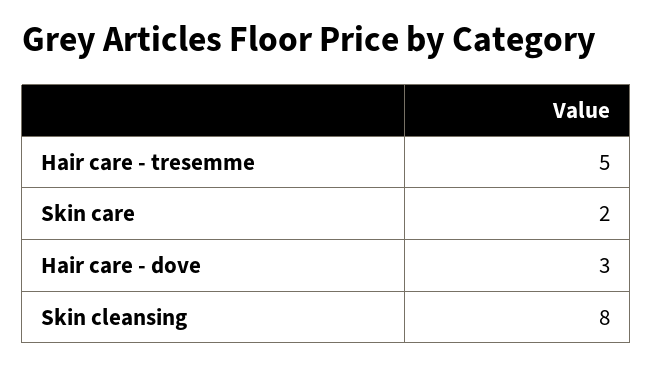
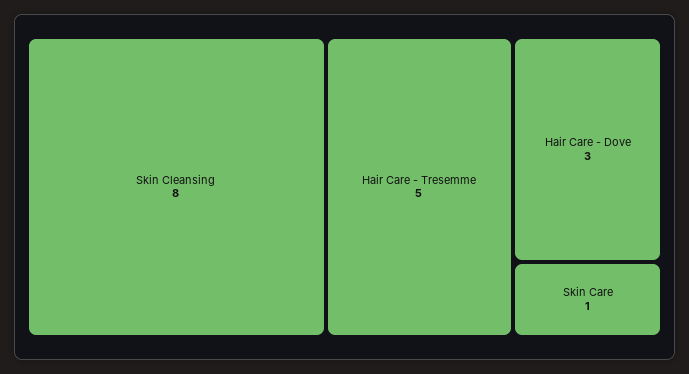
Skin care: 2 -> 1

